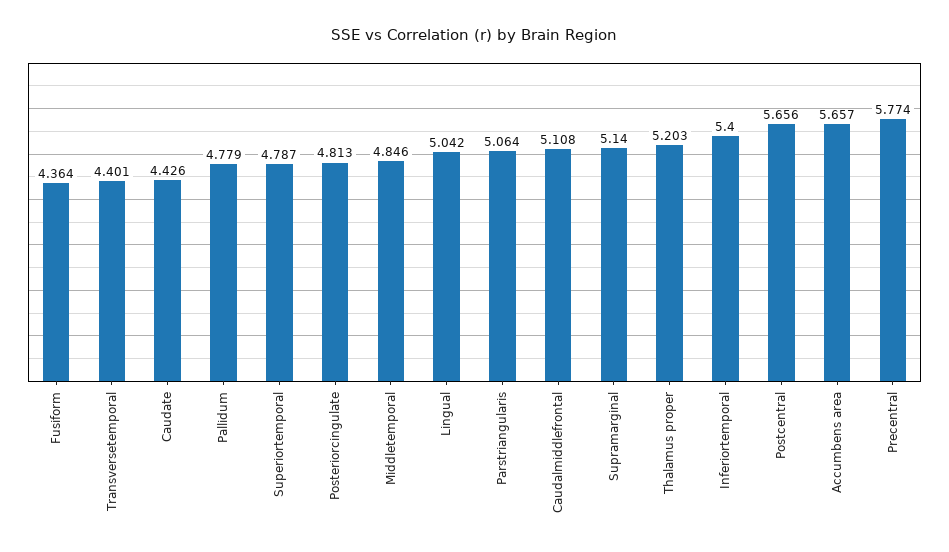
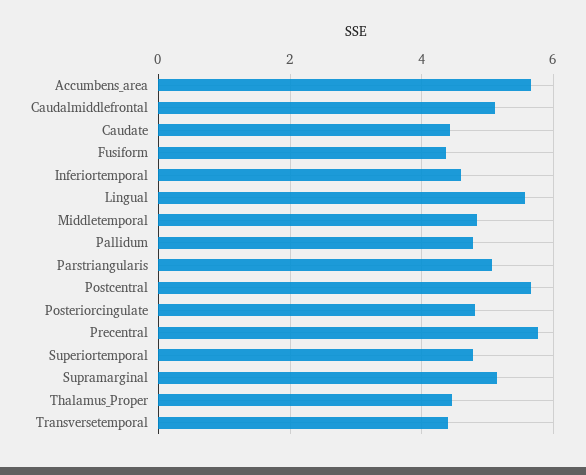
Lingual: 5.042 -> 5.6
Thalamus proper: 5.203 -> 4.4
Inferiortemporal: 5.4 -> 4.6

